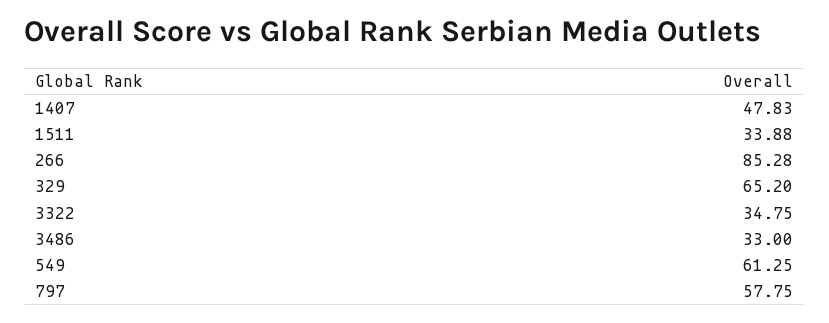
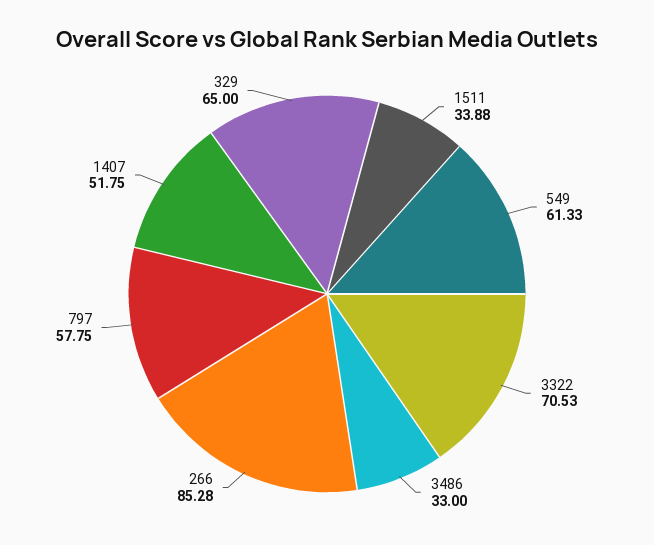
1407: 47.83 -> 51.75
329: 65.2 -> 65
3322: 34.75 -> 70.53
549: 61.25 -> 61.33

